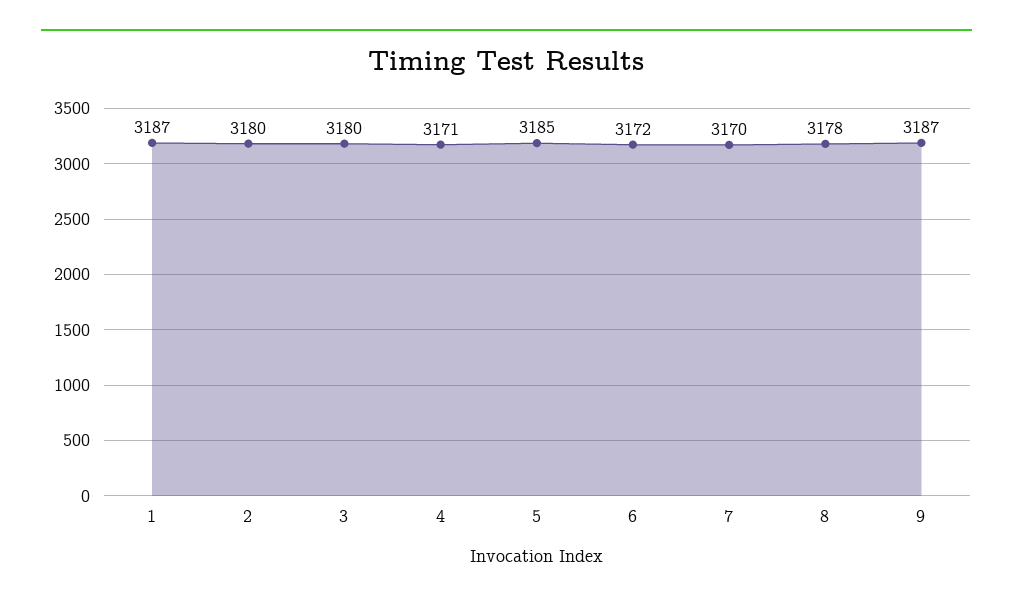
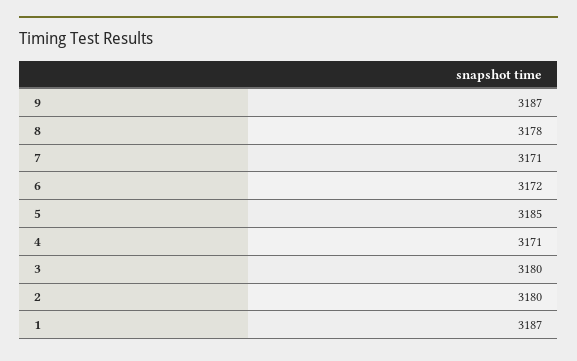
7: 3170 -> 3171

